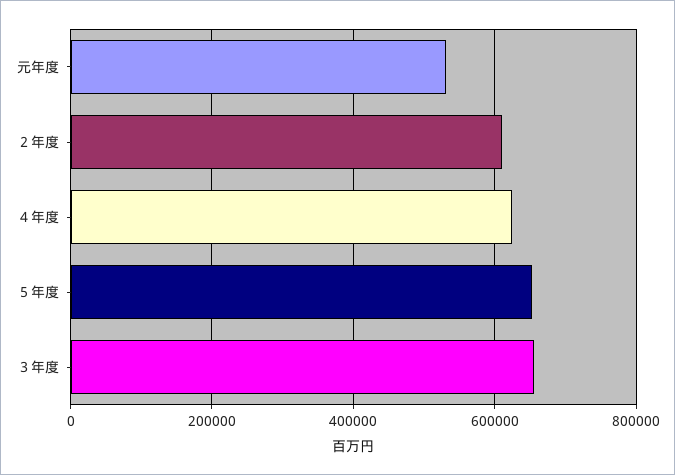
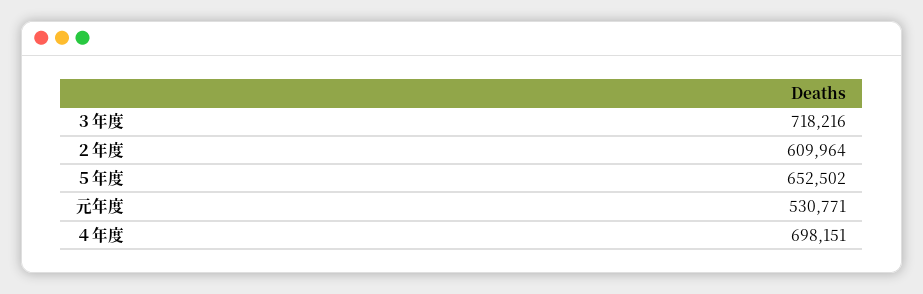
４年度: 620000 -> 698151
３年度: 660000 -> 718216

